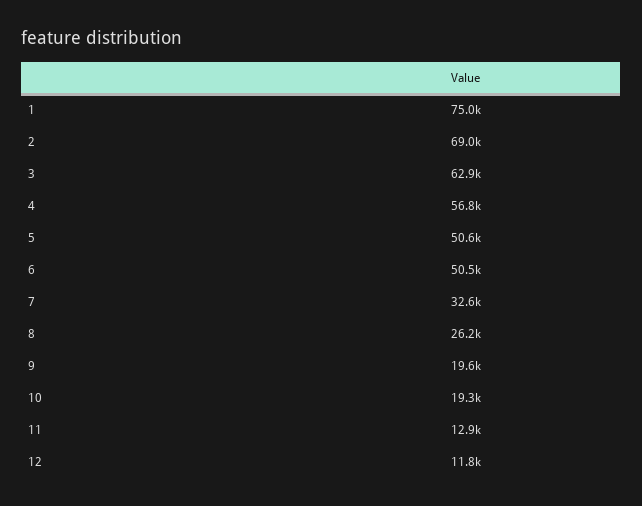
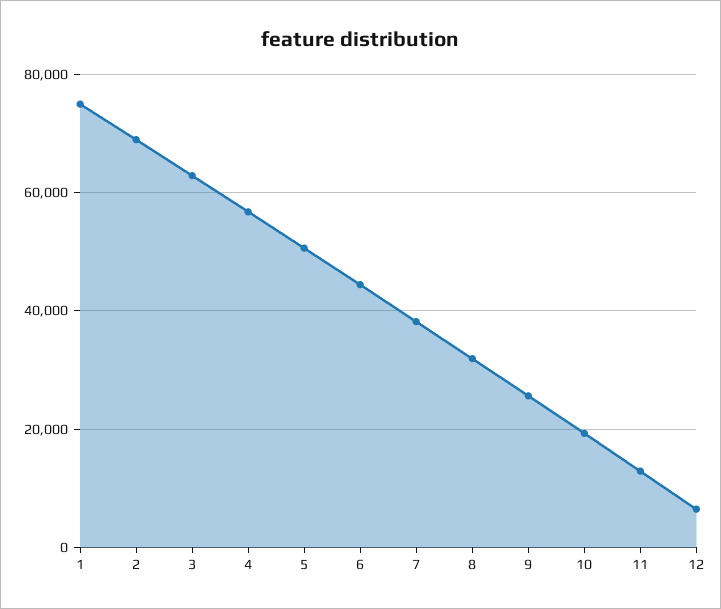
6: 50500 -> 44000
7: 32600 -> 38000
8: 26200 -> 32000
9: 19600 -> 26000
12: 11800 -> 6000

